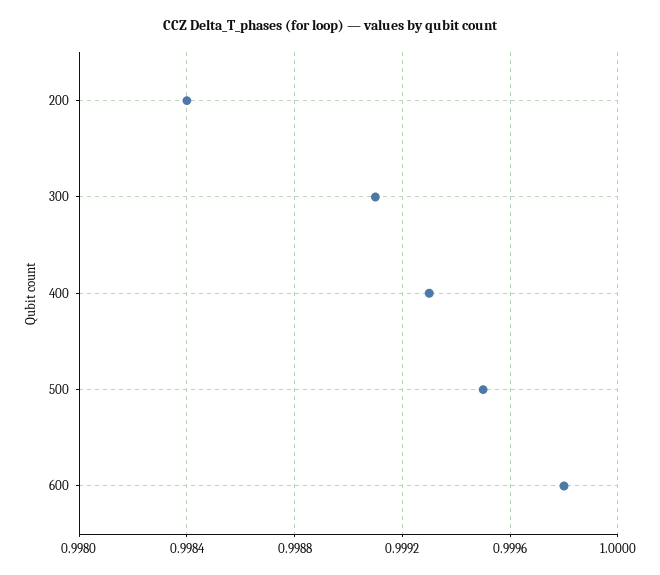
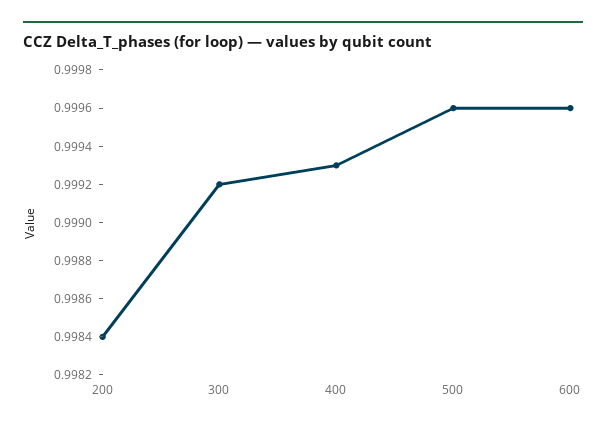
300: 0.9991 -> 0.9992
500: 0.9995 -> 0.9996
600: 0.9998 -> 0.9996

